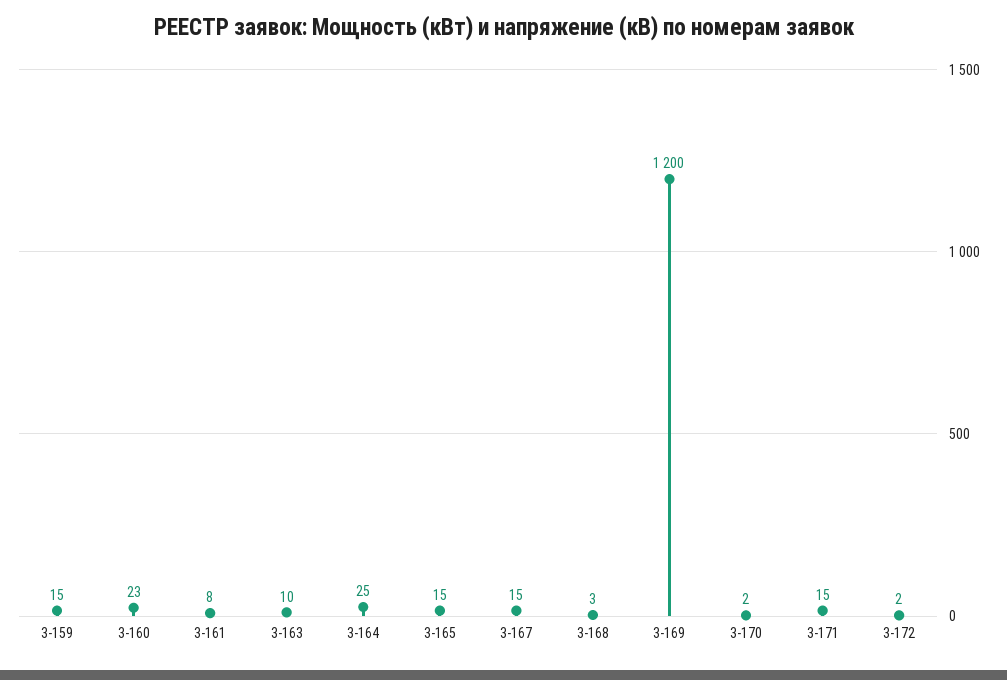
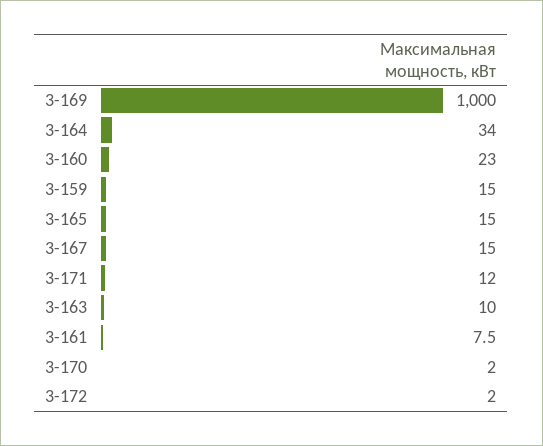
3-164: 25 -> 34
3-168: 3 -> none
3-169: 1200 -> 1000
3-171: 15 -> 12

